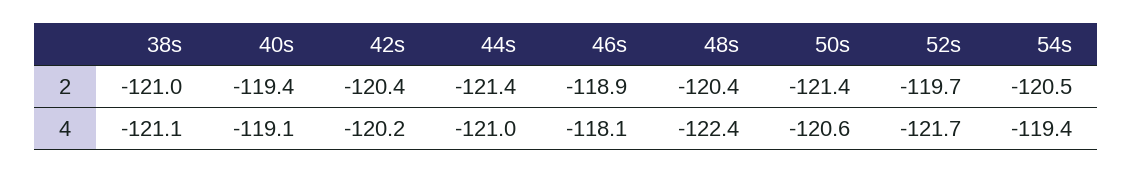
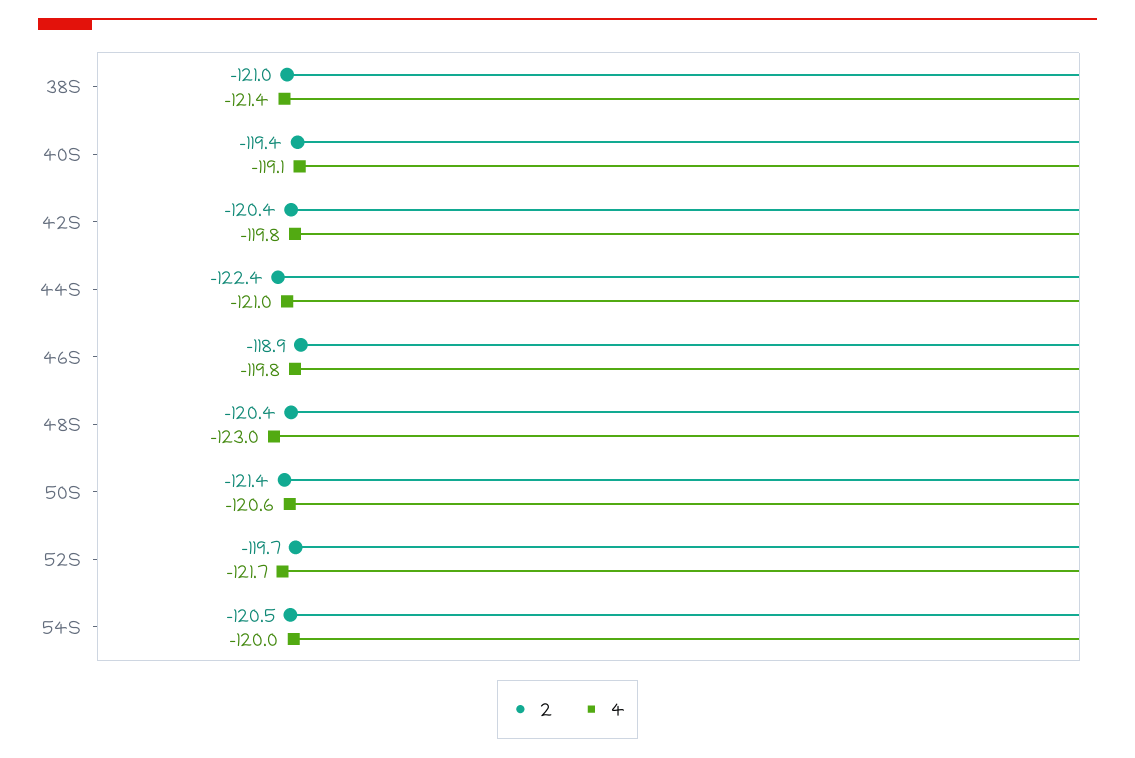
2, 44s: -121.4 -> -122.4
4, 38s: -121.1 -> -121.4
4, 42s: -120.2 -> -119.8
4, 46s: -118.1 -> -119.8
4, 48s: -122.4 -> -123
4, 54s: -119.4 -> -120

